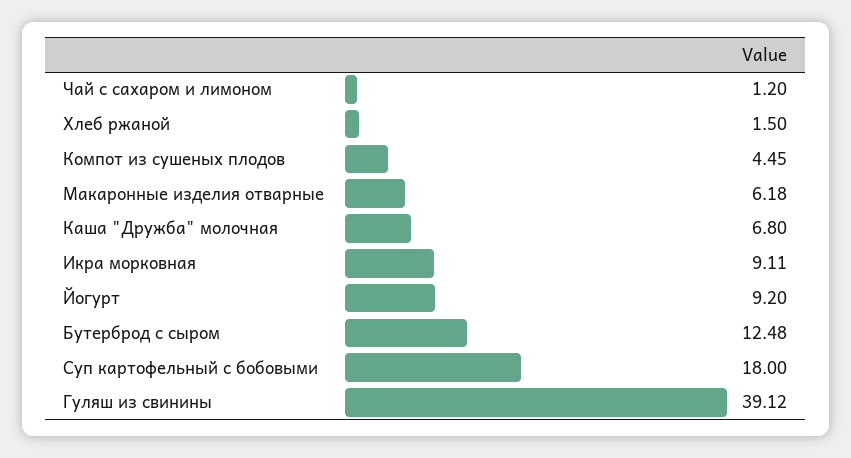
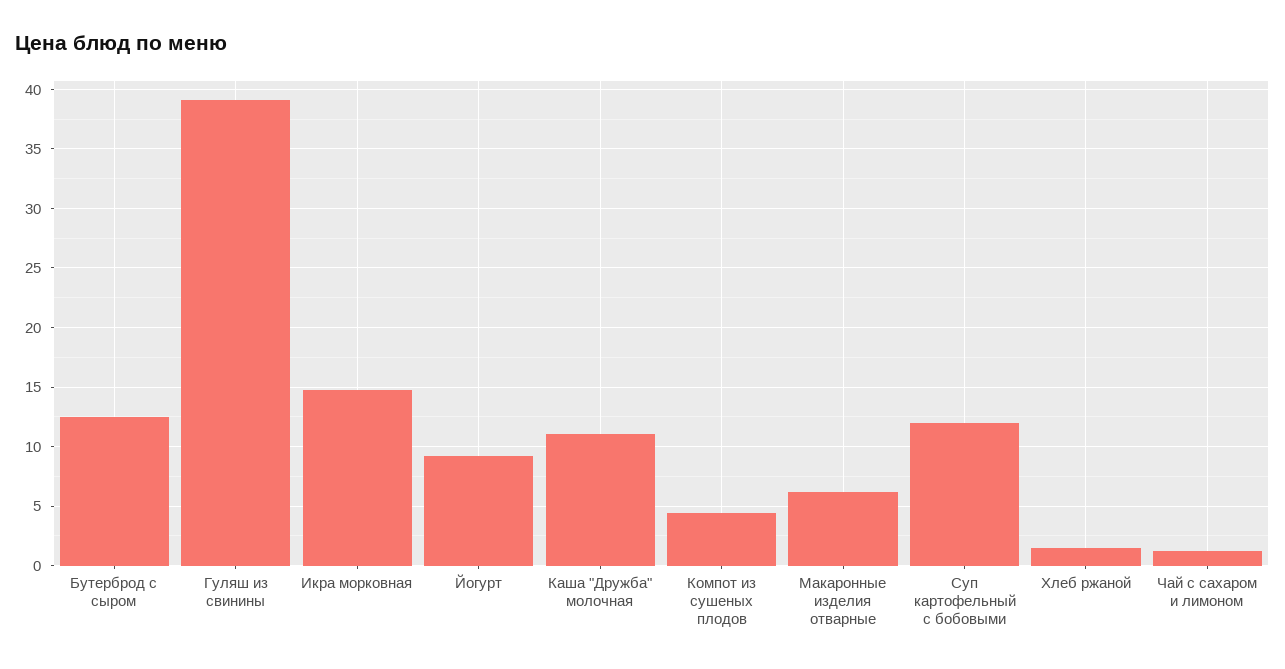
Каша "Дружба" молочная: 6.8 -> 11
Икра морковная: 9.11 -> 15
Суп картофельный с бобовыми: 18 -> 12

